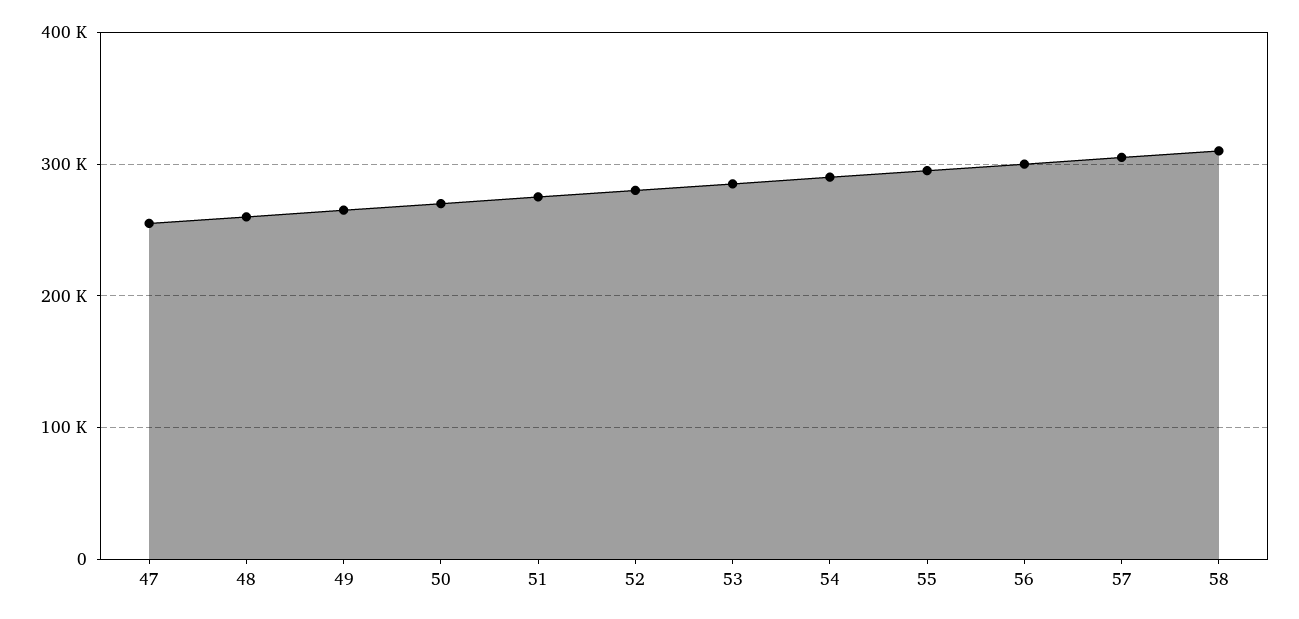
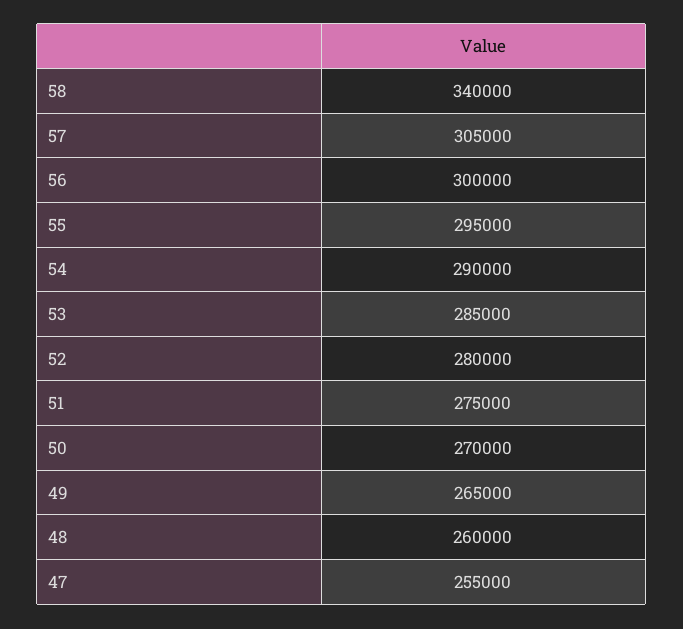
58: 310000 -> 340000

